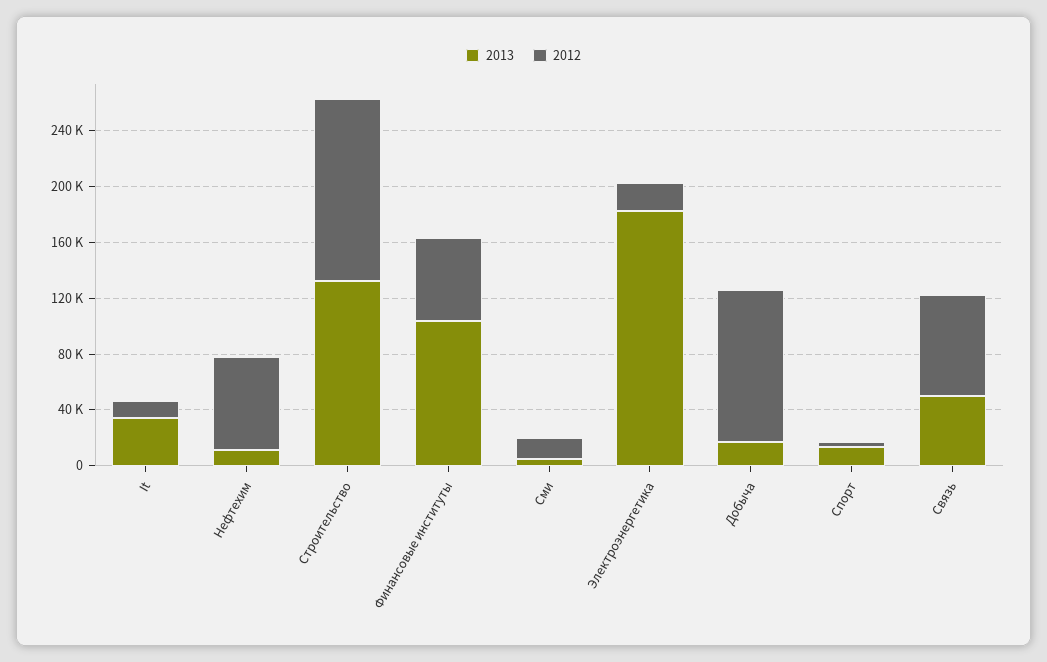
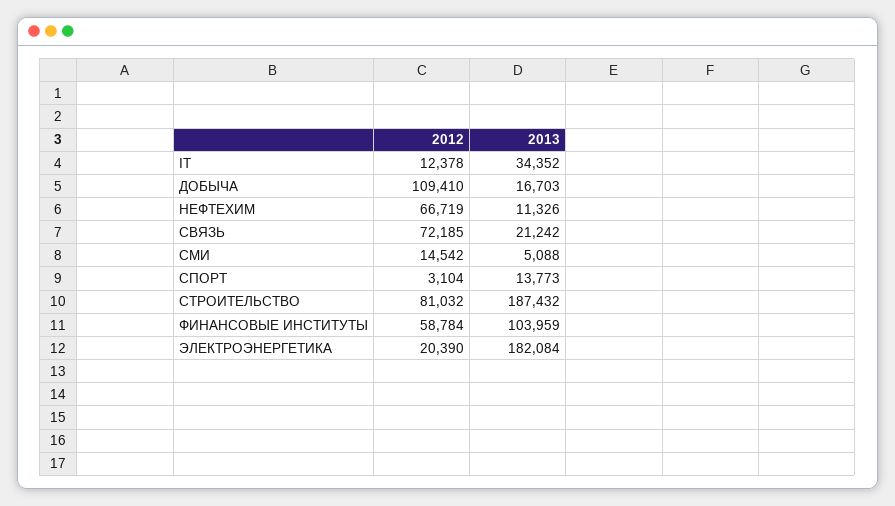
2013, Строительство: 130000 -> 187432
2012, Строительство: 130000 -> 81032
2013, Связь: 50000 -> 21242

